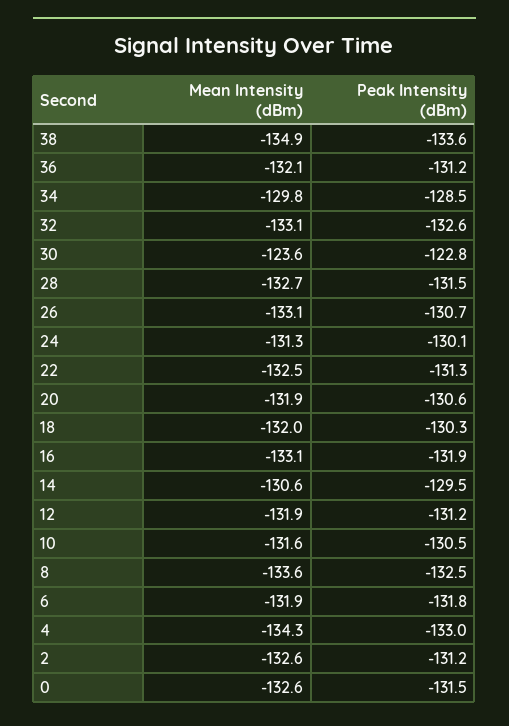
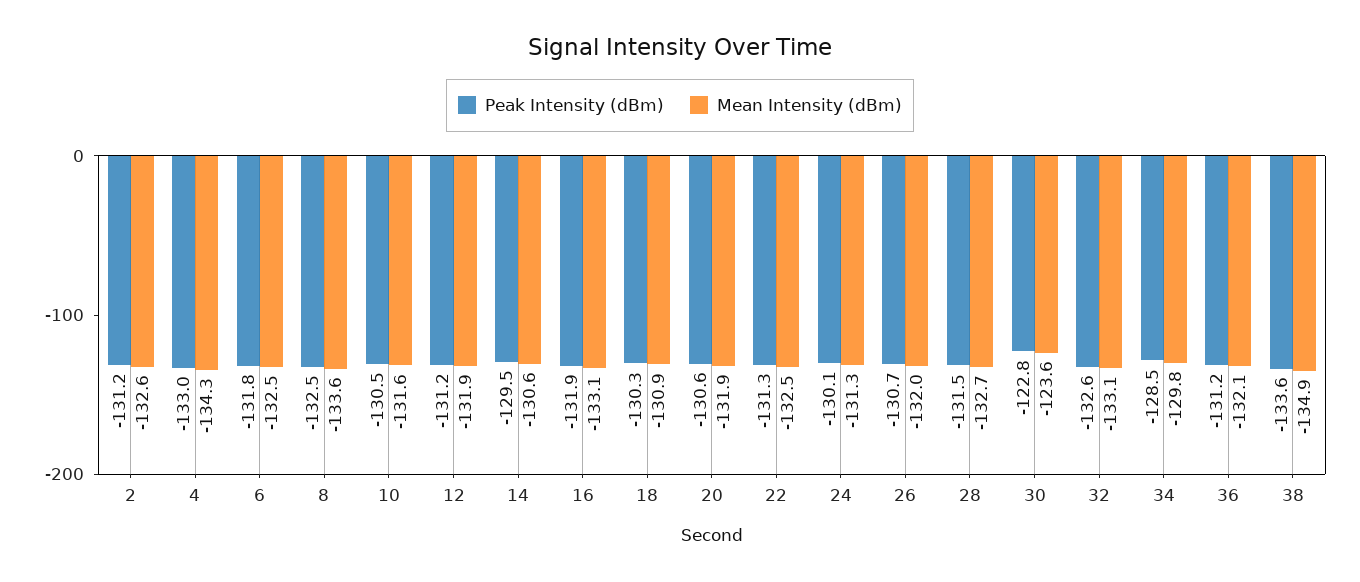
Mean Intensity (dBm), 26: -133.1 -> -132
Mean Intensity (dBm), 18: -132 -> -130.9
Mean Intensity (dBm), 6: -131.9 -> -132.5
Mean Intensity (dBm), 0: -132.6 -> none
Peak Intensity (dBm), 0: -131.5 -> none

